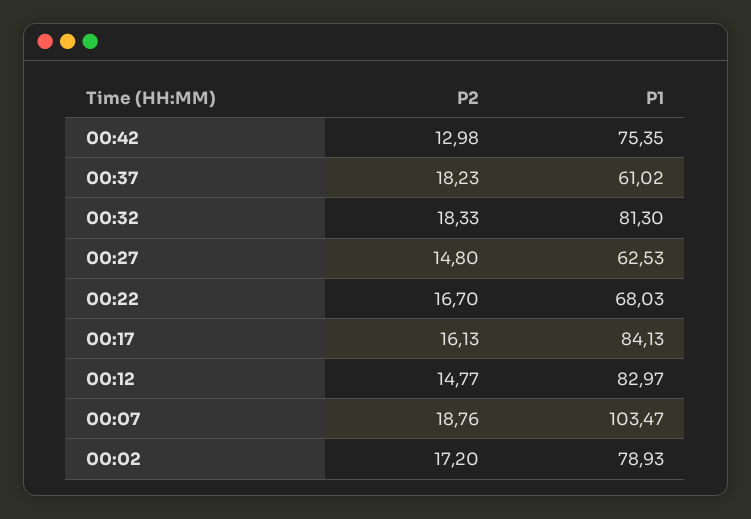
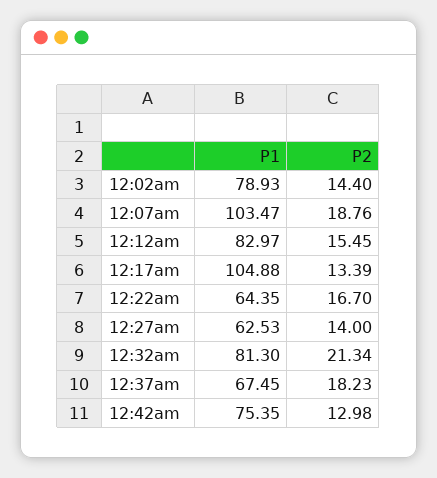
P1, 00:37: 61.02 -> 67.45
P2, 00:32: 18.33 -> 21.34
P2, 00:27: 14.8 -> 14
P1, 00:22: 68.03 -> 64.35
P2, 00:17: 16.13 -> 13.39
P1, 00:17: 84.13 -> 104.88
P2, 00:12: 14.77 -> 15.45
P2, 00:02: 17.2 -> 14.4

